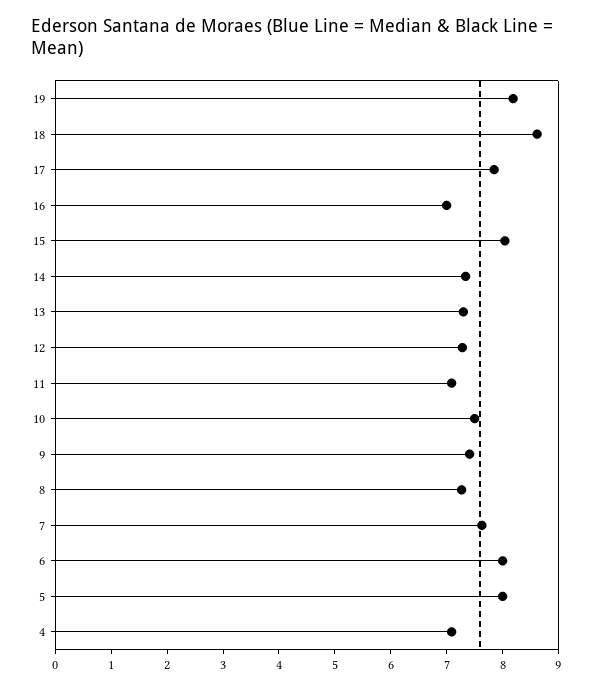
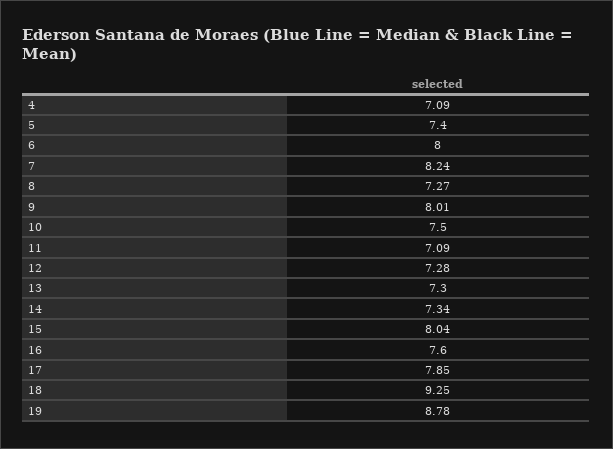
19: 8.2 -> 8.78
18: 8.6 -> 9.25
16: 7 -> 7.6
9: 7.4 -> 8.01
7: 7.6 -> 8.24
5: 8 -> 7.4

